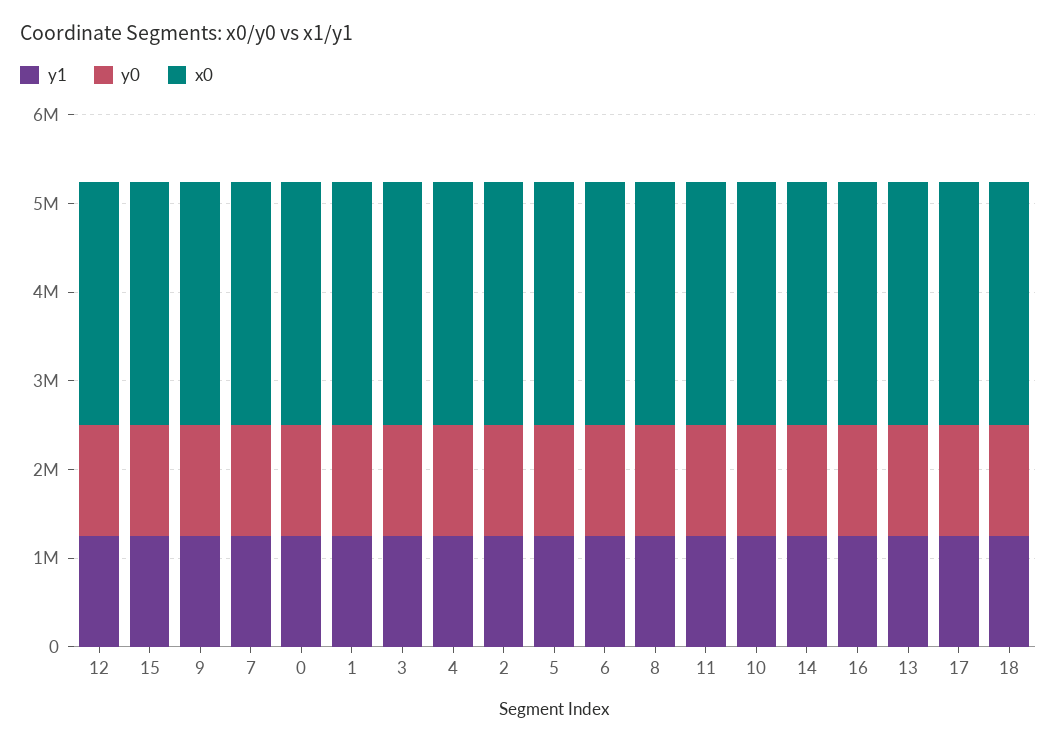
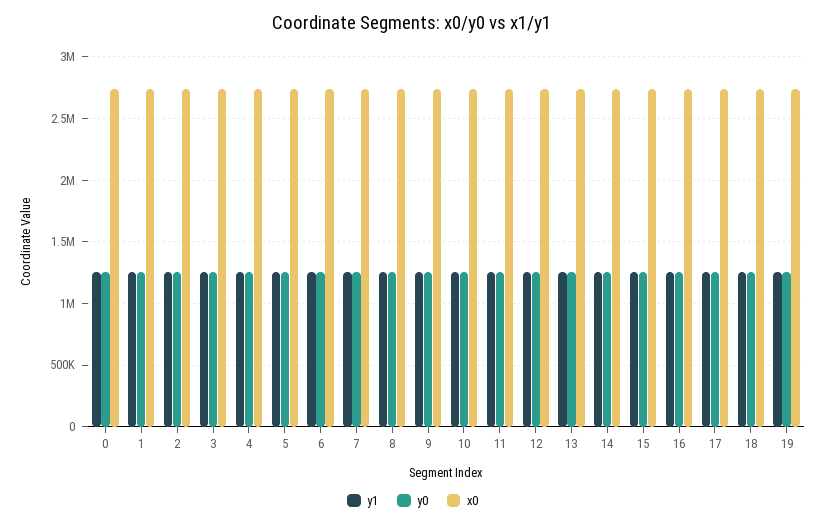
y1, 19: none -> 1250000
y0, 19: none -> 1250000
x0, 19: none -> 2750000

